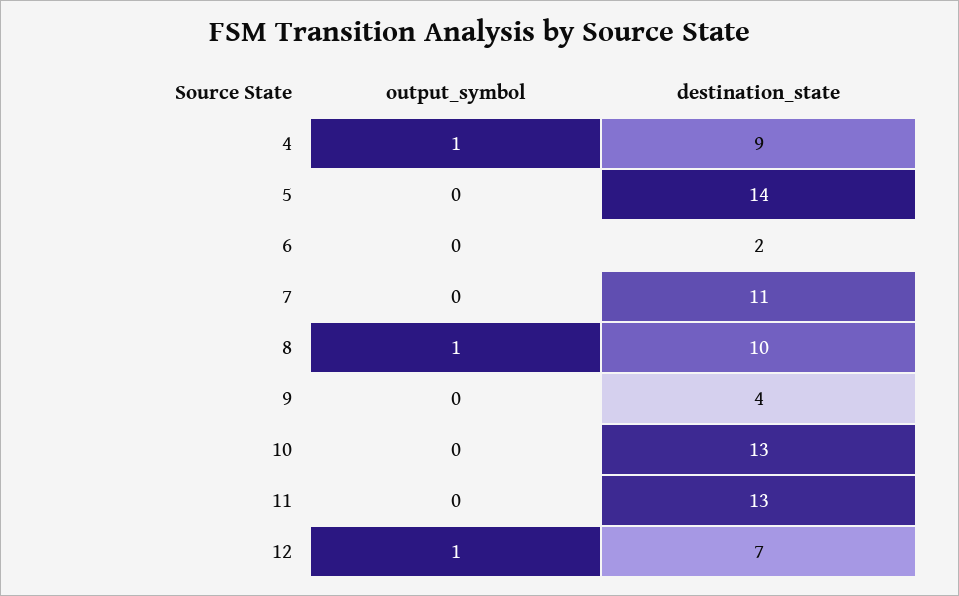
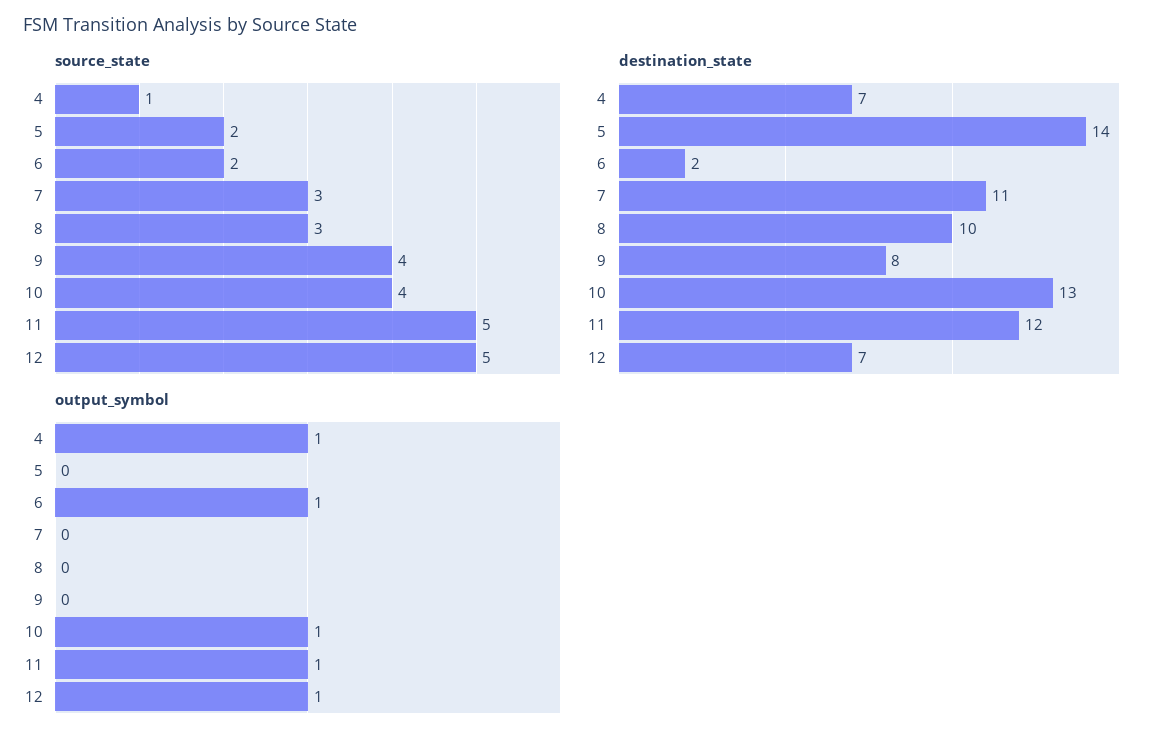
destination_state, 4: 9 -> 7
output_symbol, 6: 0 -> 1
output_symbol, 8: 1 -> 0
destination_state, 9: 4 -> 8
output_symbol, 10: 0 -> 1
output_symbol, 11: 0 -> 1
destination_state, 11: 13 -> 12
source_state, 4: none -> 1
source_state, 5: none -> 2
source_state, 6: none -> 2
source_state, 7: none -> 3
source_state, 8: none -> 3
source_state, 9: none -> 4
source_state, 10: none -> 4
source_state, 11: none -> 5
source_state, 12: none -> 5

